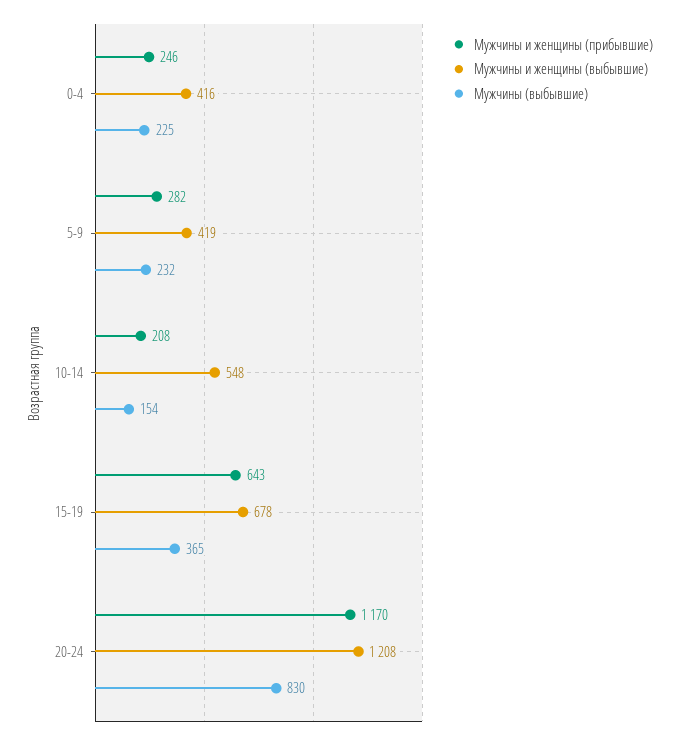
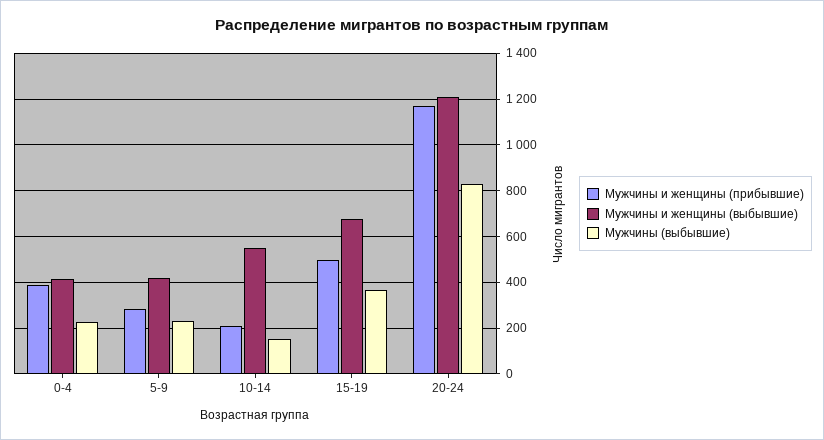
Мужчины и женщины (прибывшие), 0-4: 246 -> 400
Мужчины и женщины (прибывшие), 15-19: 643 -> 500

